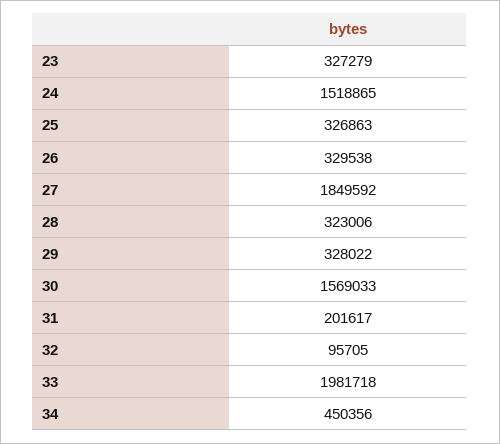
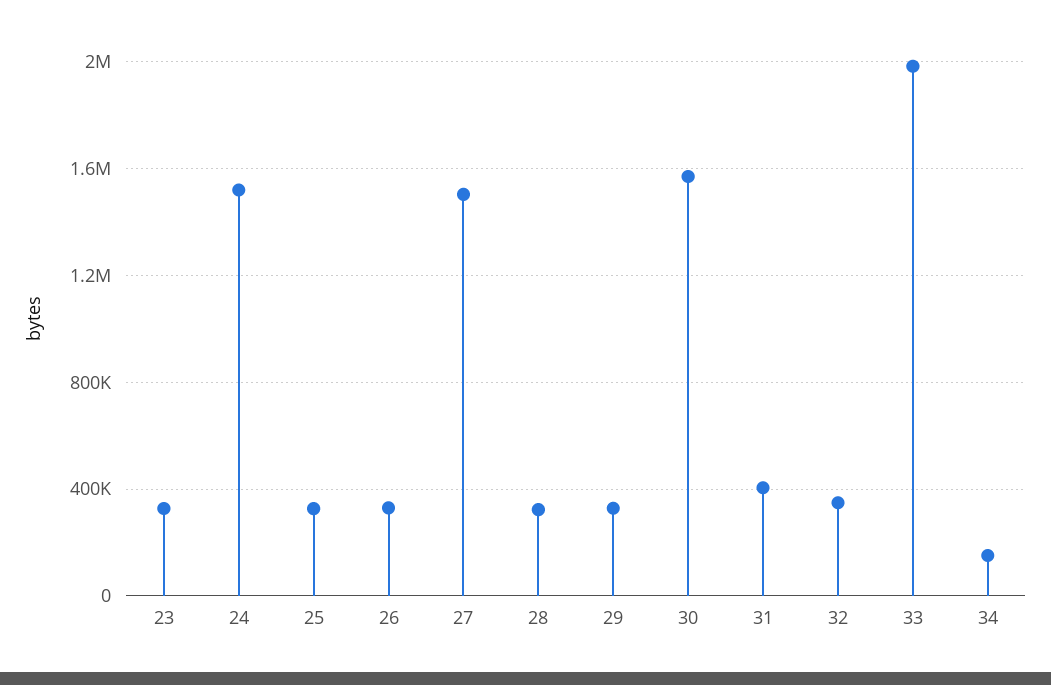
27: 1849592 -> 1500000
31: 201617 -> 400000
32: 95705 -> 350000
34: 450356 -> 150000

